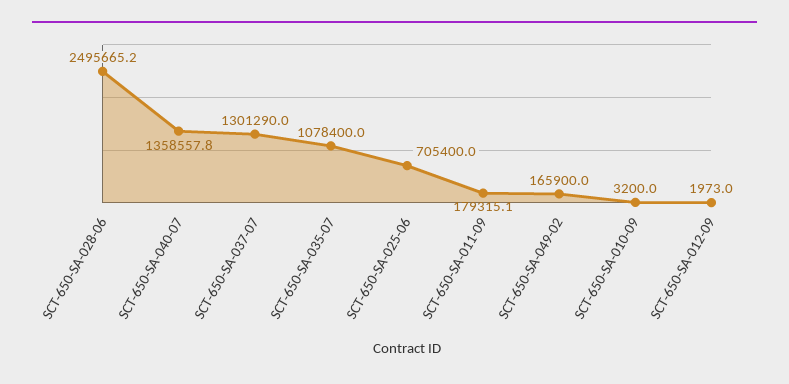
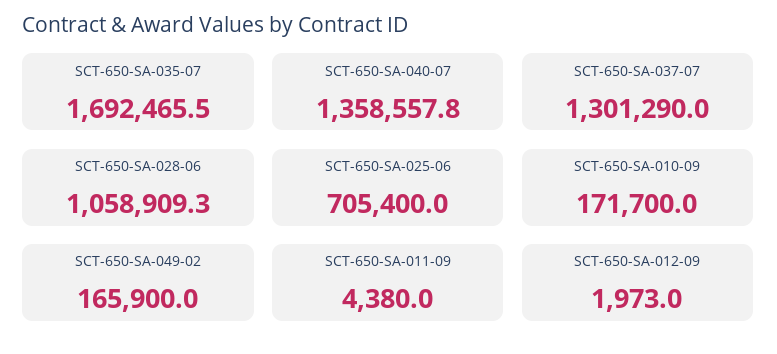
SCT-650-SA-028-06: 2495665.2 -> 1058909.3
SCT-650-SA-035-07: 1078400 -> 1692465.5
SCT-650-SA-011-09: 179315.1 -> 4380
SCT-650-SA-010-09: 3200 -> 171700

